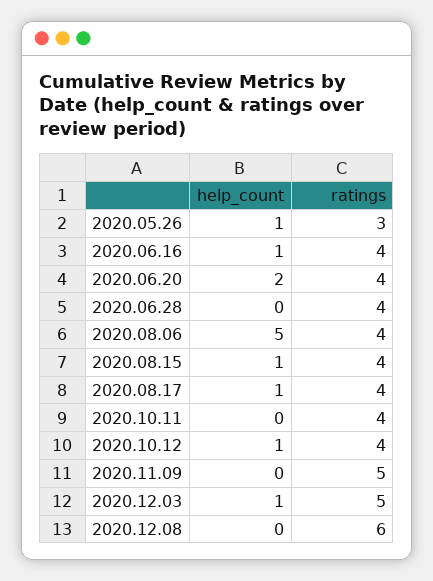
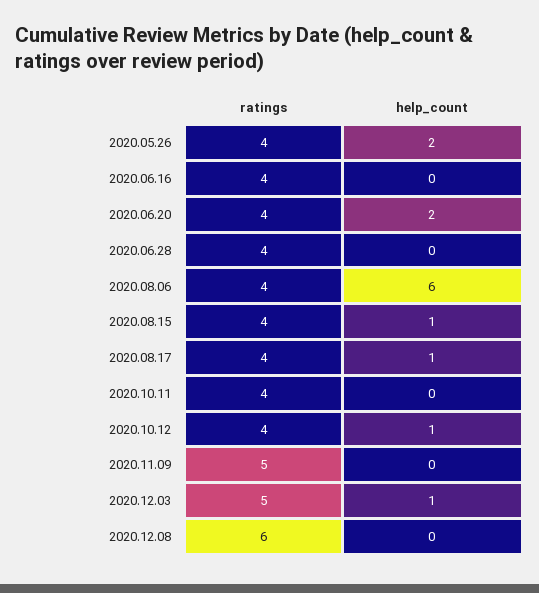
help_count, 2020.05.26: 1 -> 2
ratings, 2020.05.26: 3 -> 4
help_count, 2020.06.16: 1 -> 0
help_count, 2020.08.06: 5 -> 6

